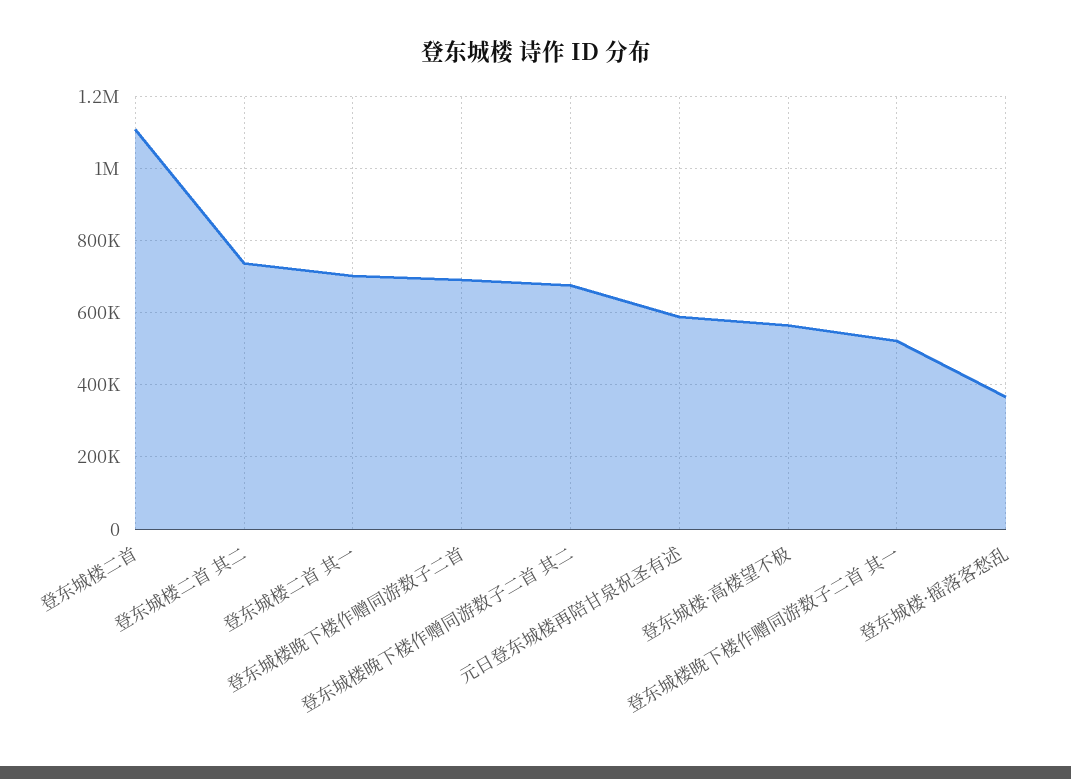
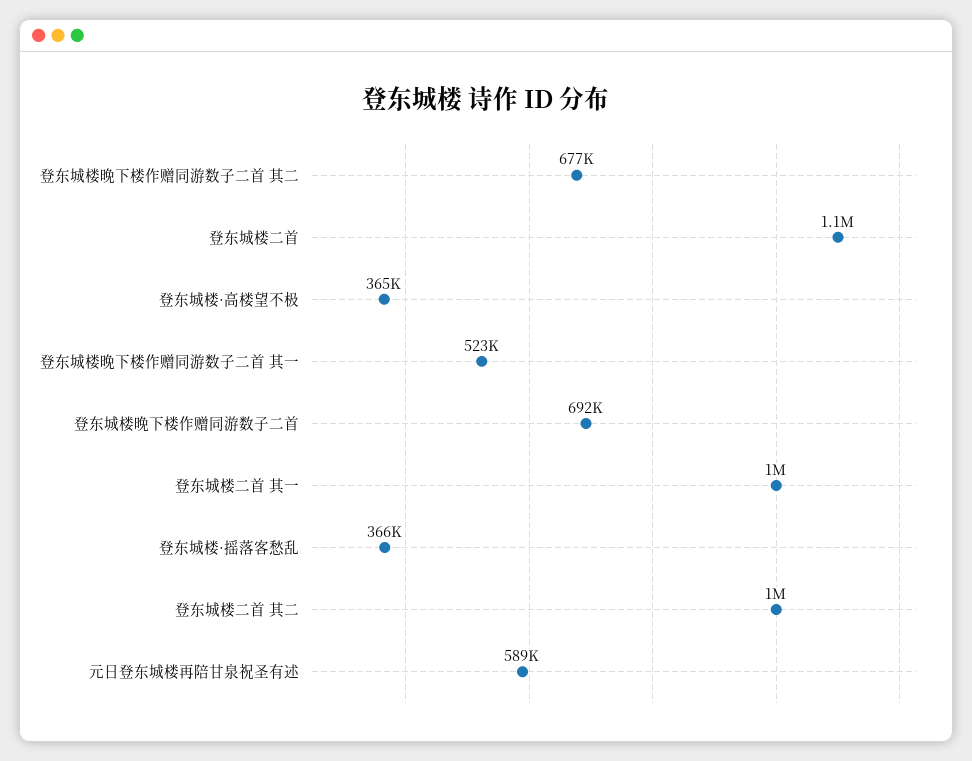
登东城楼二首 其二: 740000 -> 1000000
登东城楼二首 其一: 700000 -> 1000000
登东城楼·高楼望不极: 560000 -> 365000

